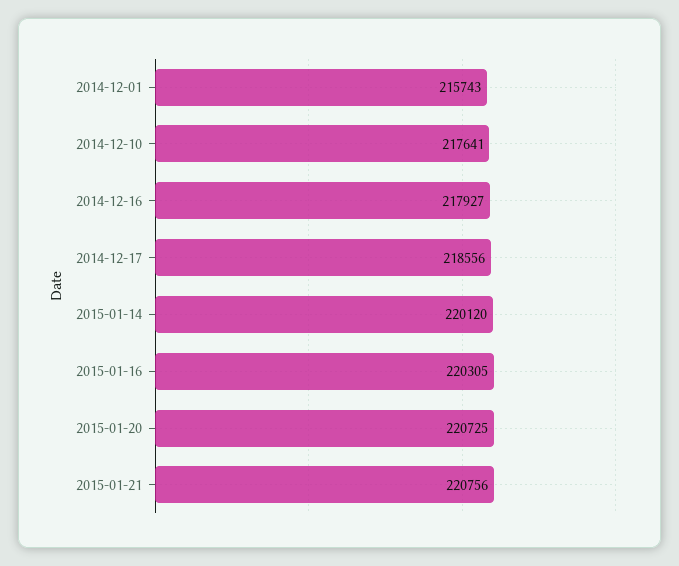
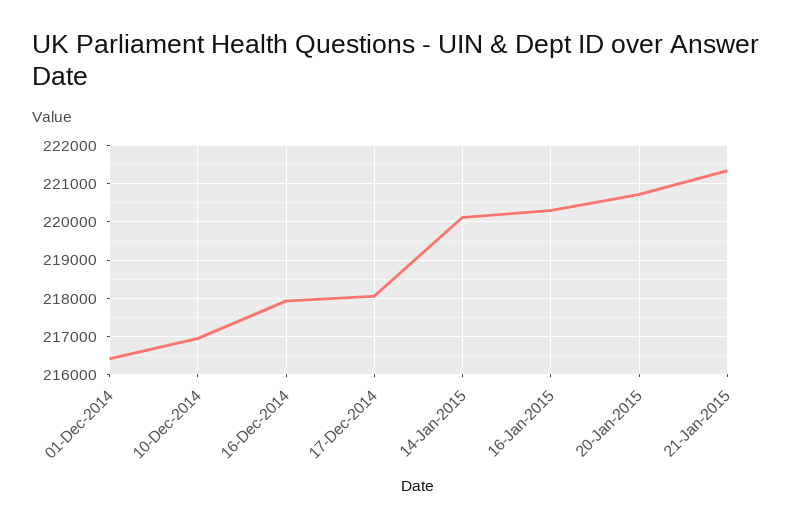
2014-12-01: 215743 -> 216400
2014-12-10: 217641 -> 217000
2014-12-17: 218556 -> 218000
2015-01-21: 220756 -> 221400

